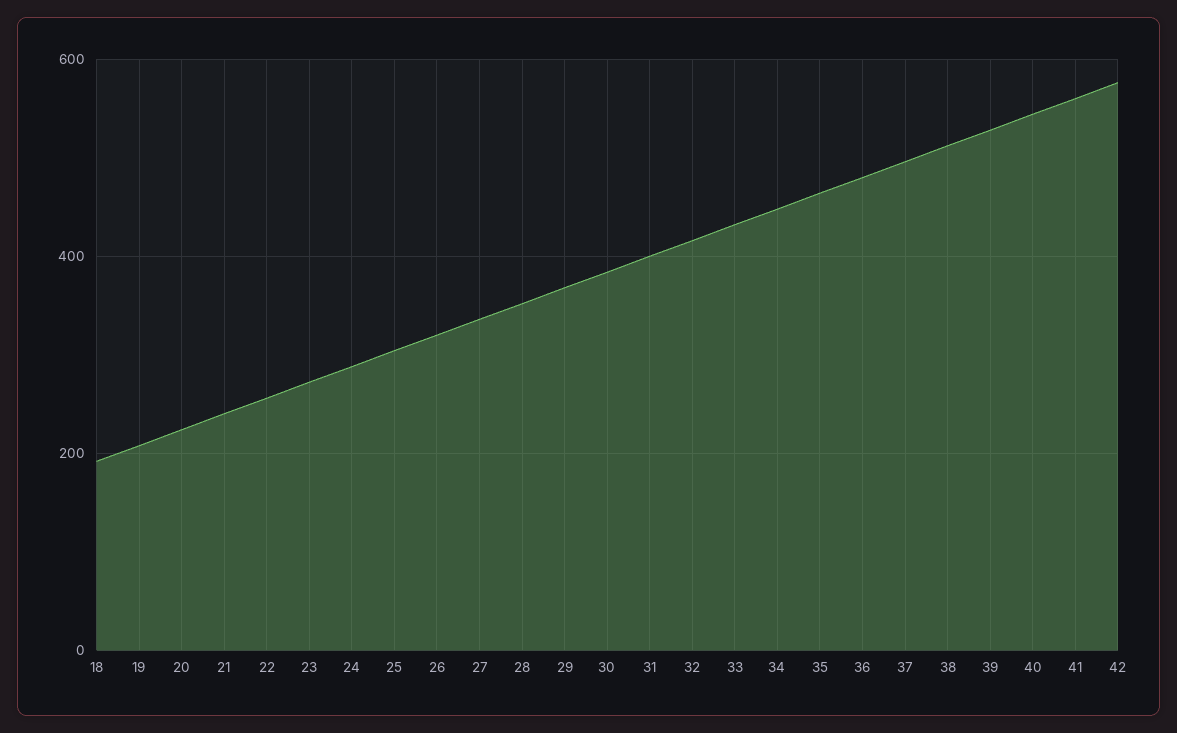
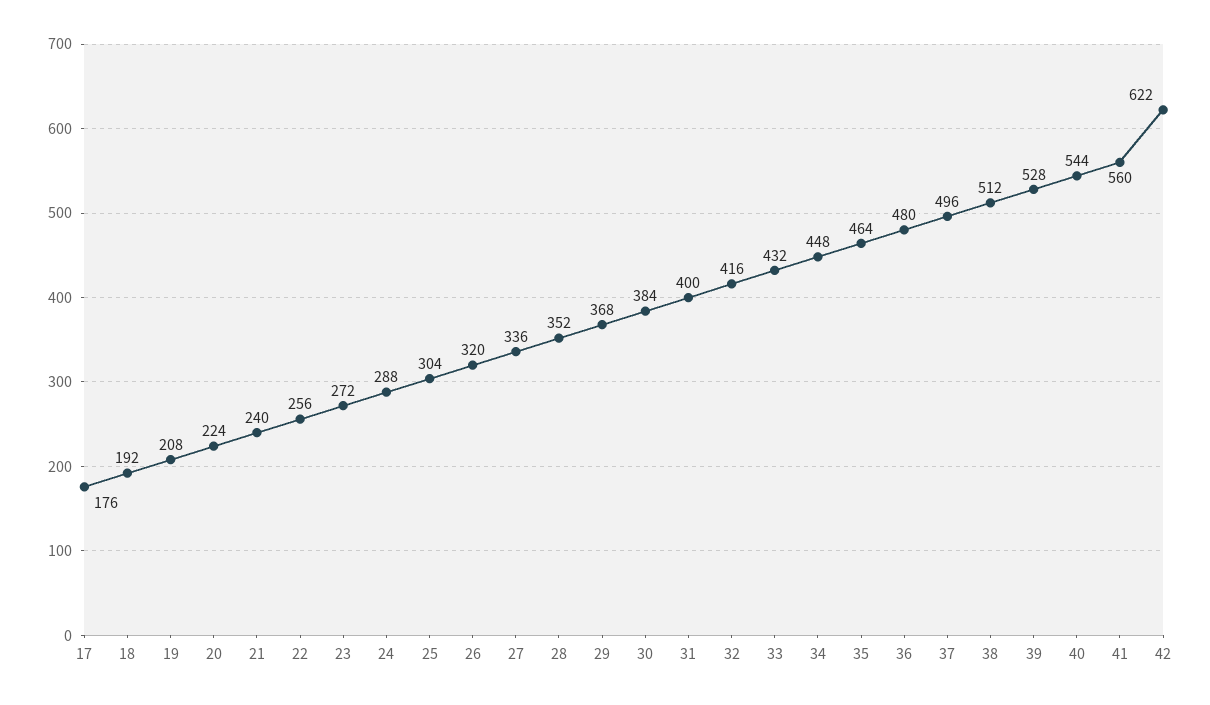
42: 580 -> 622
17: none -> 176

